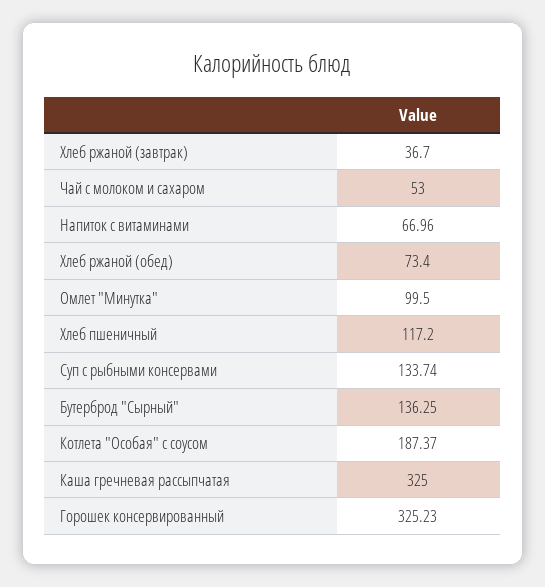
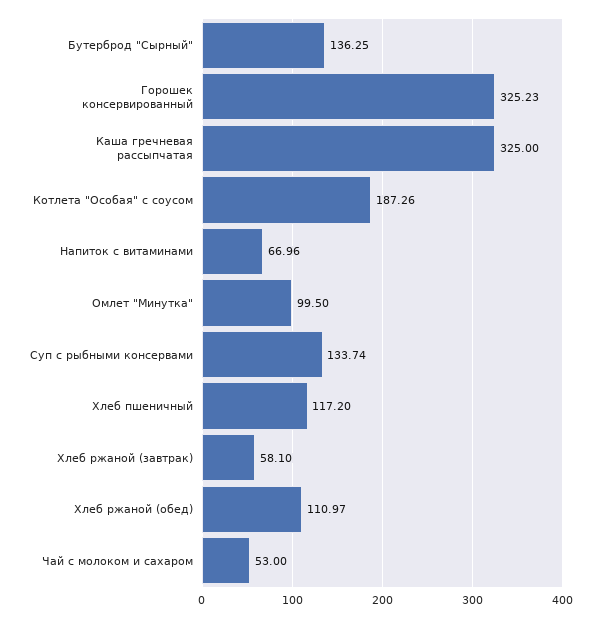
Хлеб ржаной (завтрак): 36.7 -> 58.1
Хлеб ржаной (обед): 73.4 -> 110.97
Котлета "Особая" с соусом: 187.37 -> 187.26

